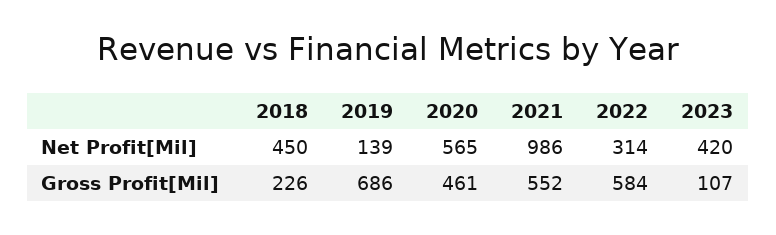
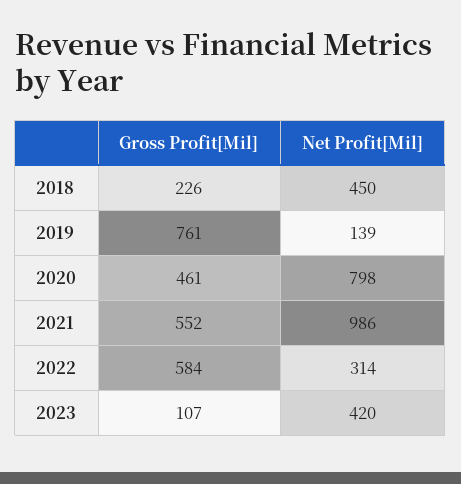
2020, Net Profit[Mil]: 565 -> 798
2019, Gross Profit[Mil]: 686 -> 761

